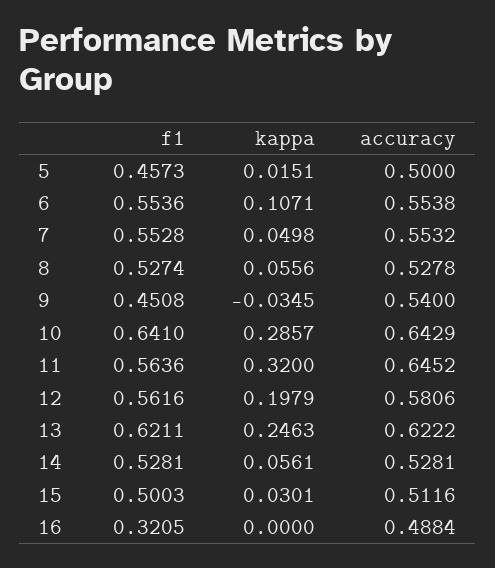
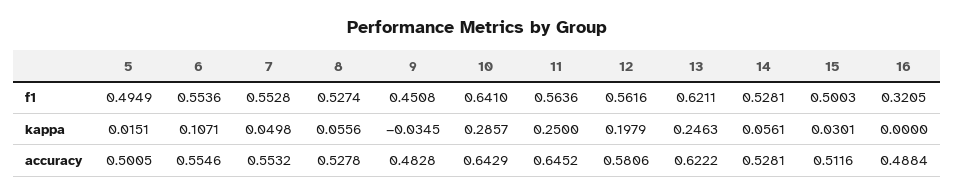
f1, 5: 0.4573 -> 0.4949
accuracy, 5: 0.5 -> 0.5005
accuracy, 6: 0.5538 -> 0.5546
accuracy, 9: 0.54 -> 0.4828
kappa, 11: 0.32 -> 0.25

